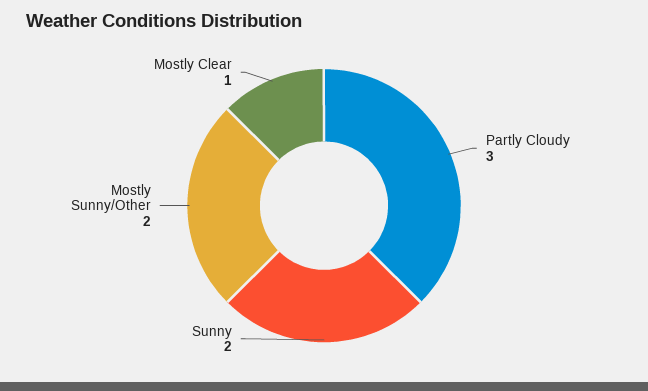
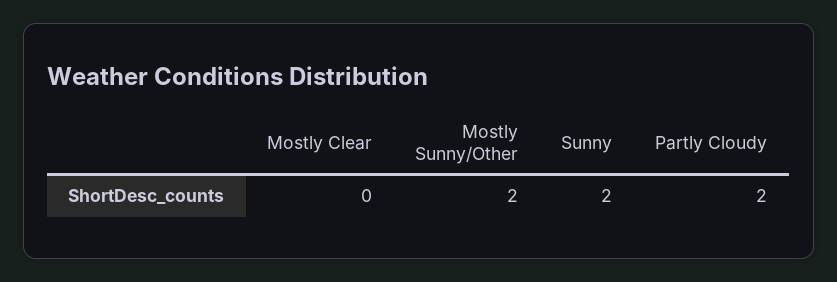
Partly Cloudy: 3 -> 2
Mostly Clear: 1 -> 0

